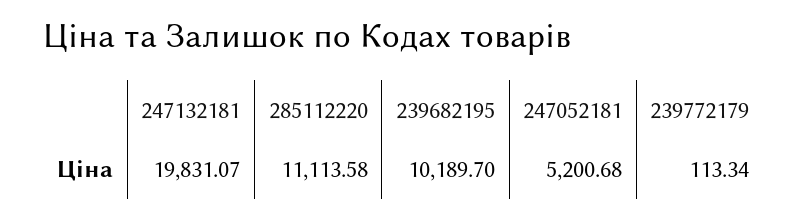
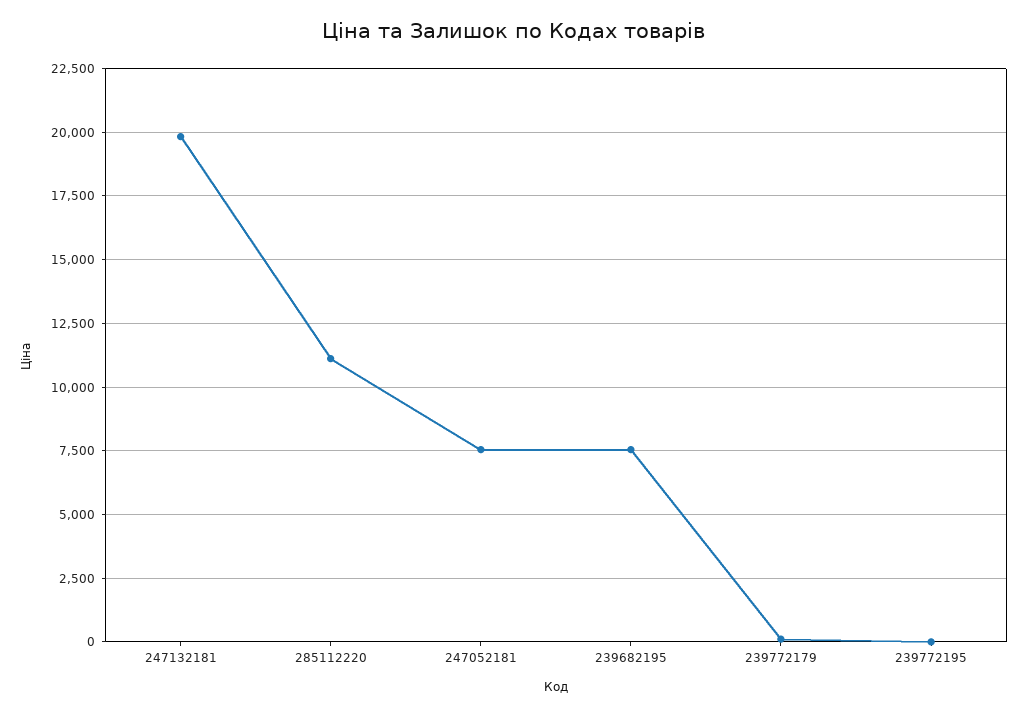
239682195: 10189.7 -> 7500
247052181: 5200.68 -> 7500
239772195: none -> 0

